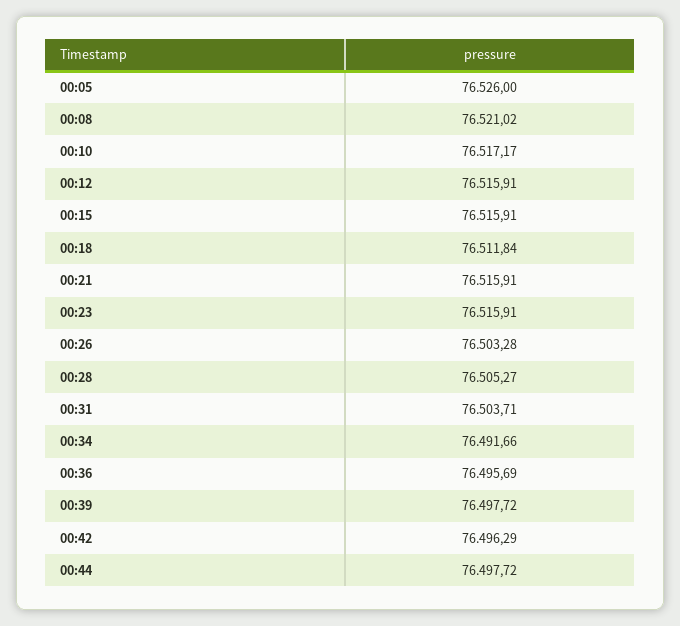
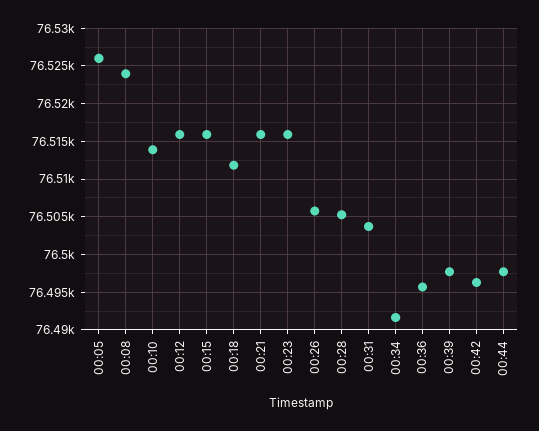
00:08: 76521.02 -> 76524
00:10: 76517.17 -> 76514
00:26: 76503.28 -> 76506

